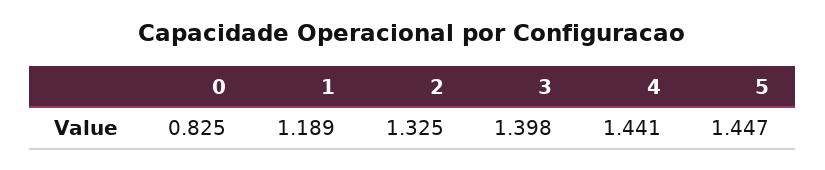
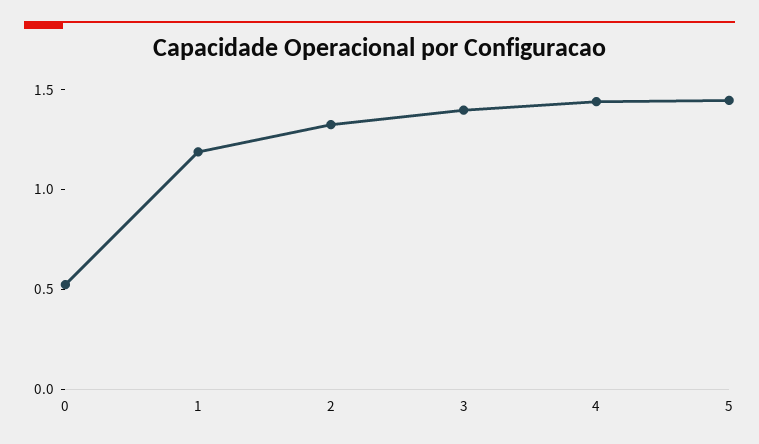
0: 0.825 -> 0.5

